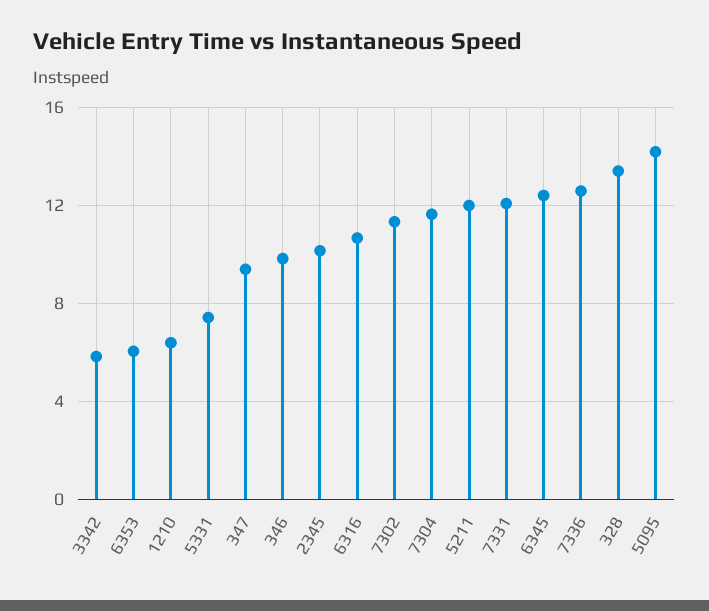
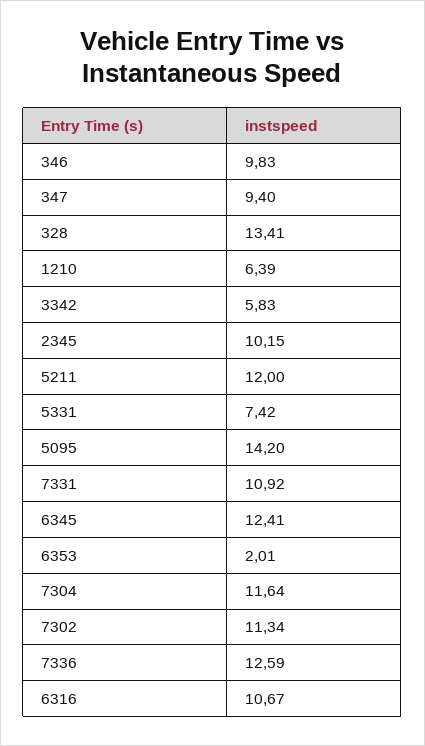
6353: 6 -> 2.01
7331: 12 -> 10.92

